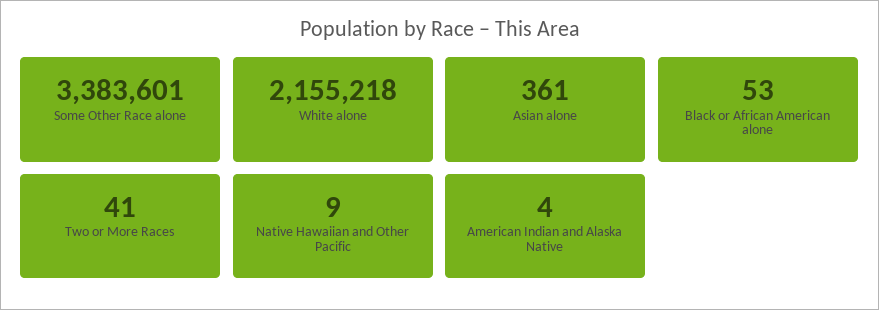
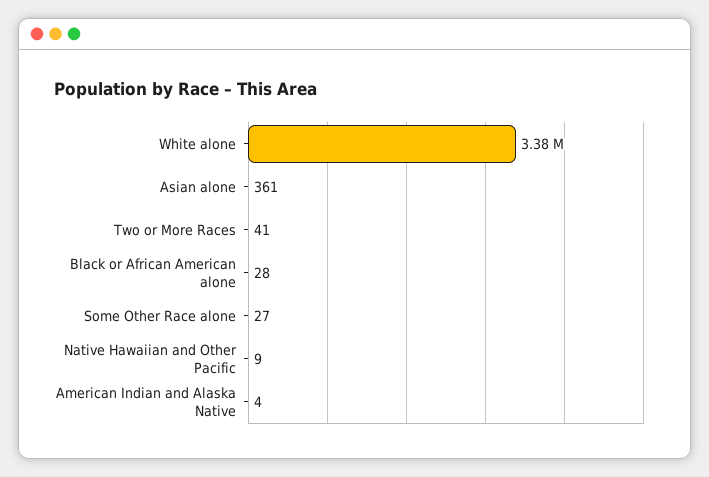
Some Other Race alone: 3383601 -> 27
White alone: 2155218 -> 3380000
Black or African American alone: 53 -> 28

